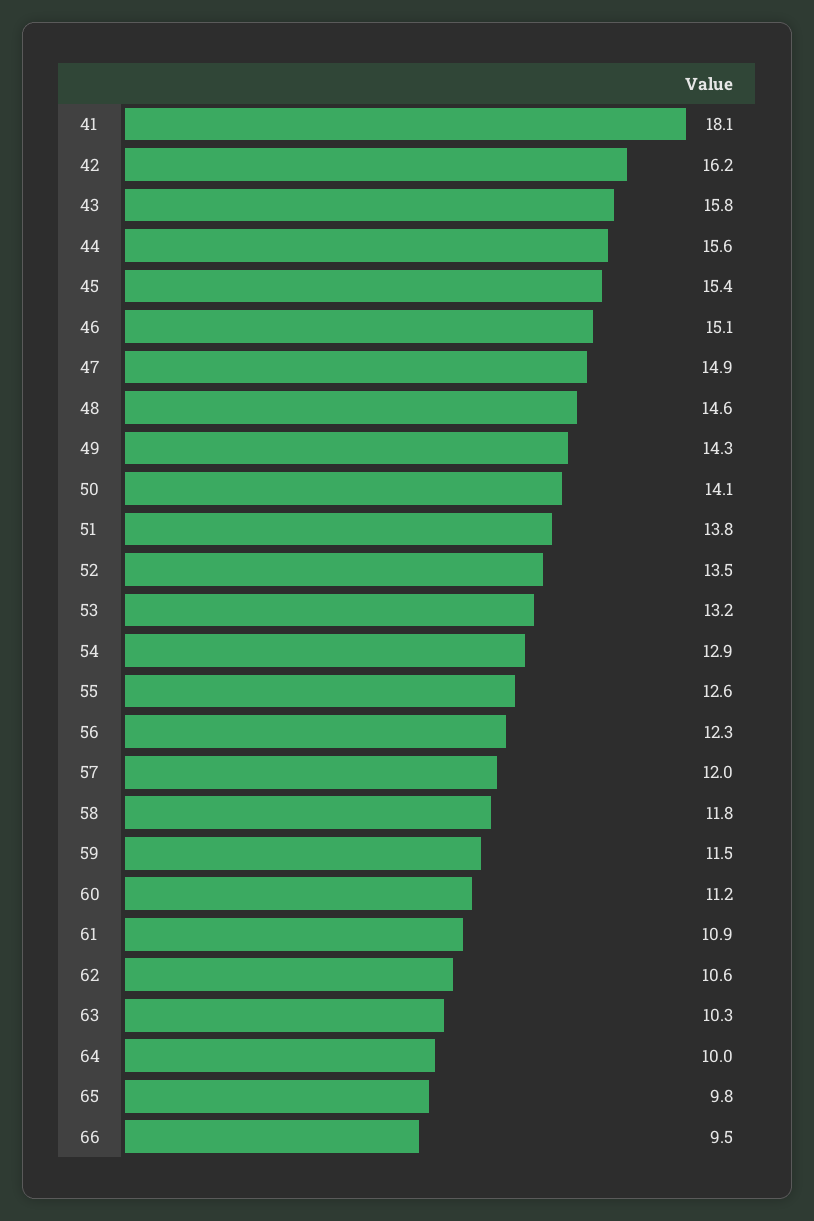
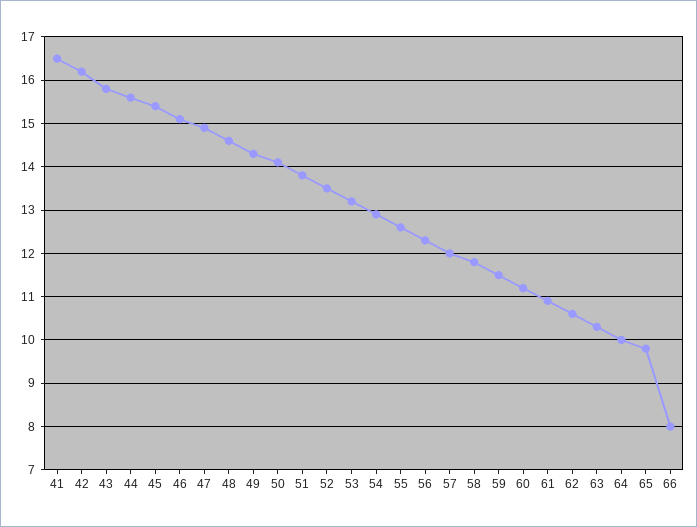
41: 18.1 -> 16.5
66: 9.5 -> 8

